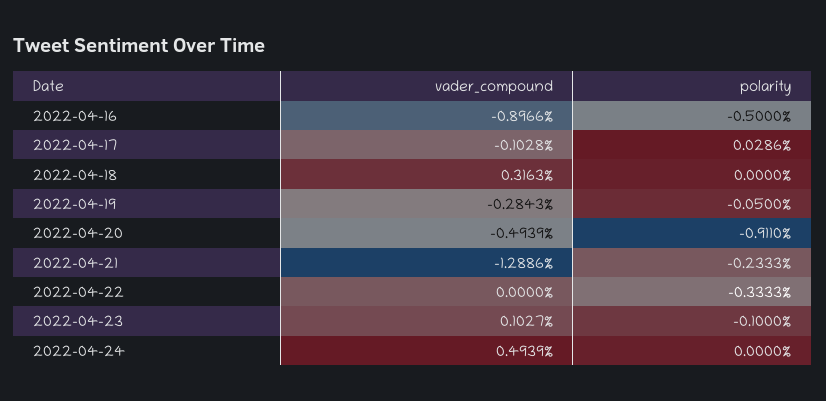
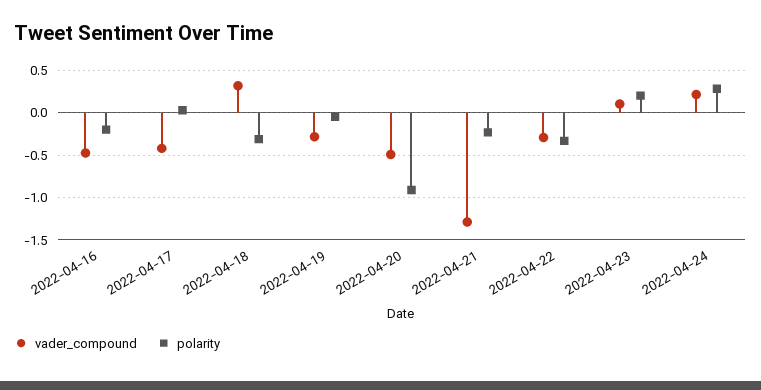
vader_compound, 2022-04-16: -0.8966 -> -0.5
polarity, 2022-04-16: -0.5 -> -0.2
vader_compound, 2022-04-17: -0.1028 -> -0.4
polarity, 2022-04-18: 0 -> -0.3
vader_compound, 2022-04-22: 0 -> -0.3
polarity, 2022-04-23: -0.1 -> 0.2
vader_compound, 2022-04-24: 0.4939 -> 0.2
polarity, 2022-04-24: 0 -> 0.3

